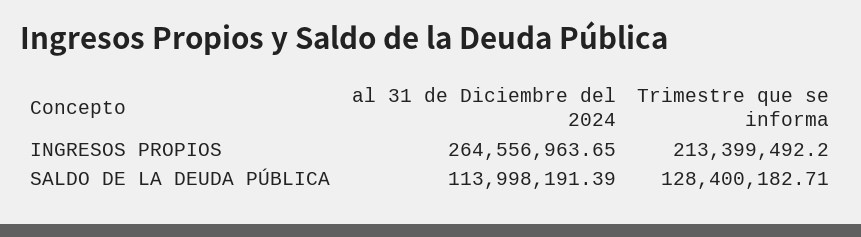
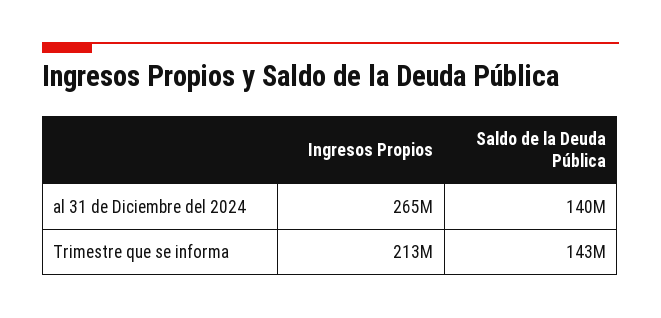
al 31 de Diciembre del 2024, SALDO DE LA DEUDA PÚBLICA: 113998191.39 -> 140000000
Trimestre que se informa, SALDO DE LA DEUDA PÚBLICA: 128400182.71 -> 143000000

